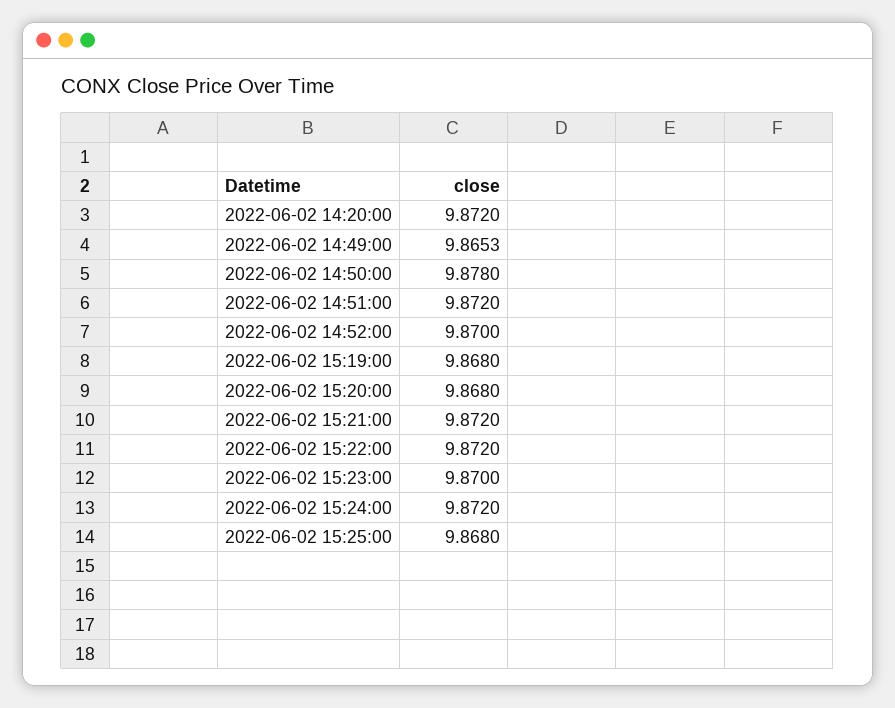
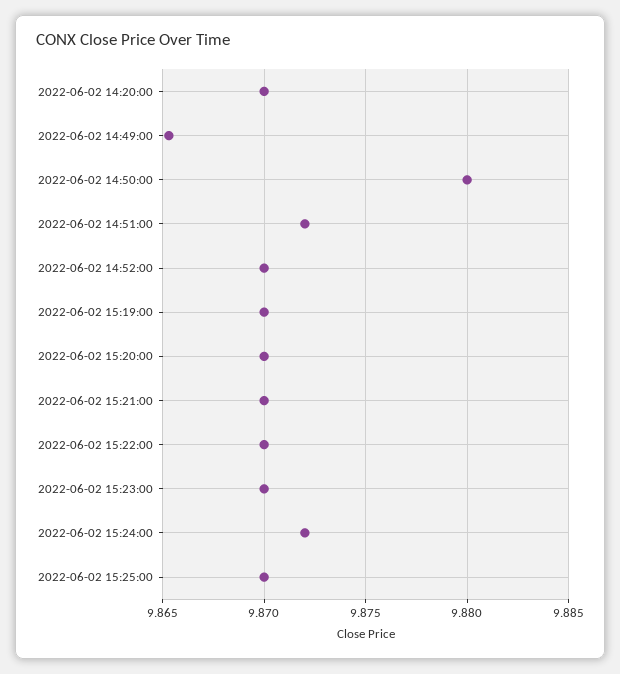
2022-06-02 14:20:00: 9.872 -> 9.87
2022-06-02 14:50:00: 9.878 -> 9.88
2022-06-02 15:19:00: 9.868 -> 9.87
2022-06-02 15:20:00: 9.868 -> 9.87
2022-06-02 15:21:00: 9.872 -> 9.87
2022-06-02 15:22:00: 9.872 -> 9.87
2022-06-02 15:25:00: 9.868 -> 9.87

